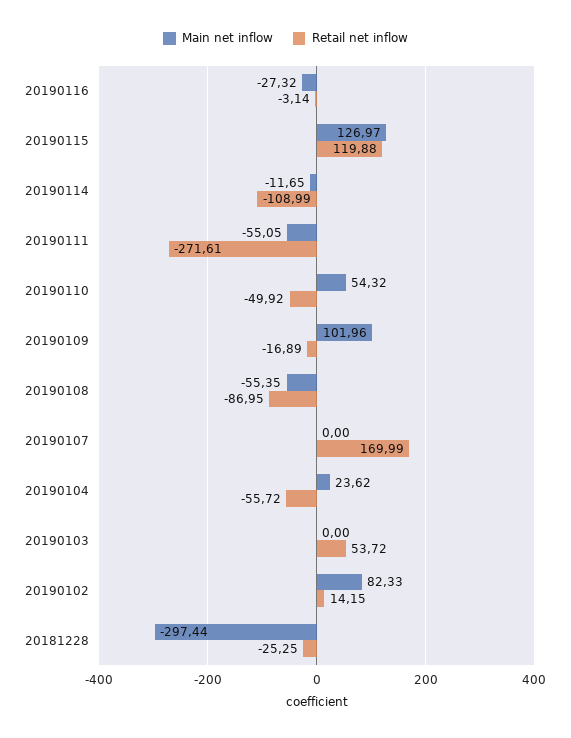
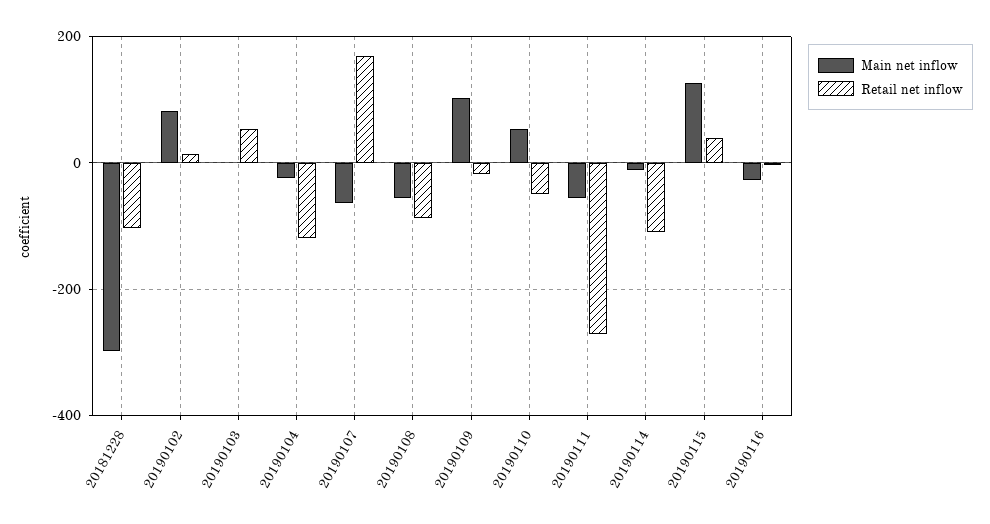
Retail net inflow, 20190115: 119.88 -> 40
Main net inflow, 20190107: 0 -> -60
Main net inflow, 20190104: 23.62 -> -20
Retail net inflow, 20190104: -55.72 -> -120
Retail net inflow, 20181228: -25.25 -> -100

